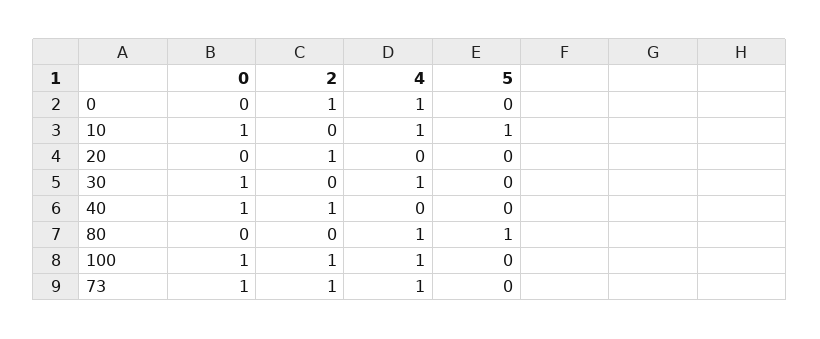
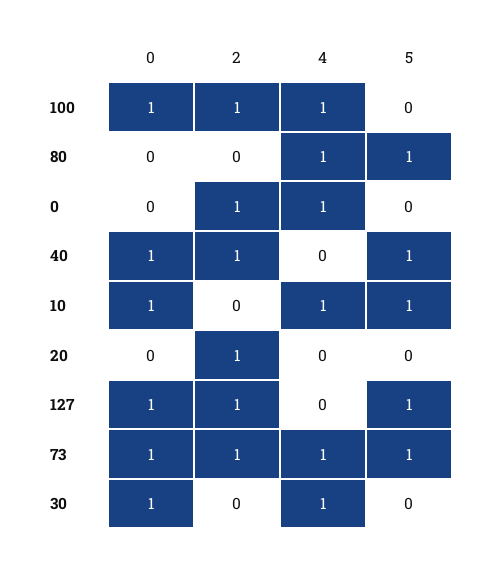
5, 40: 0 -> 1
5, 73: 0 -> 1
0, 127: none -> 1
2, 127: none -> 1
4, 127: none -> 0
5, 127: none -> 1

